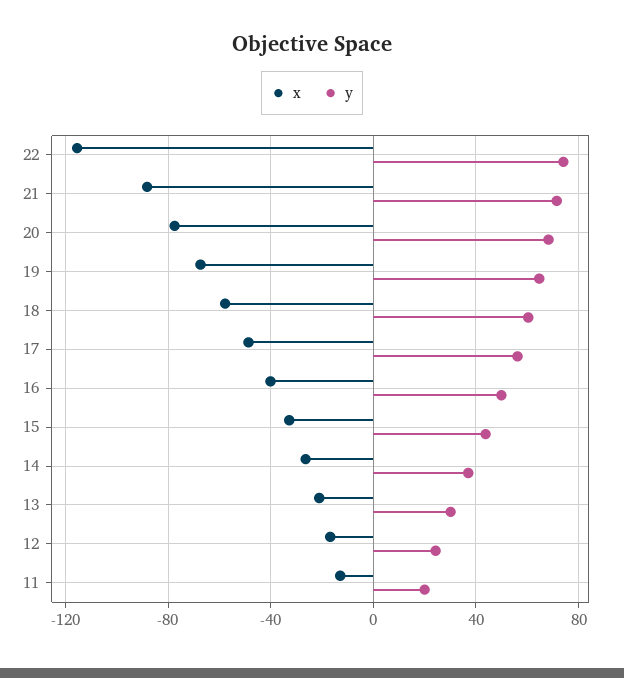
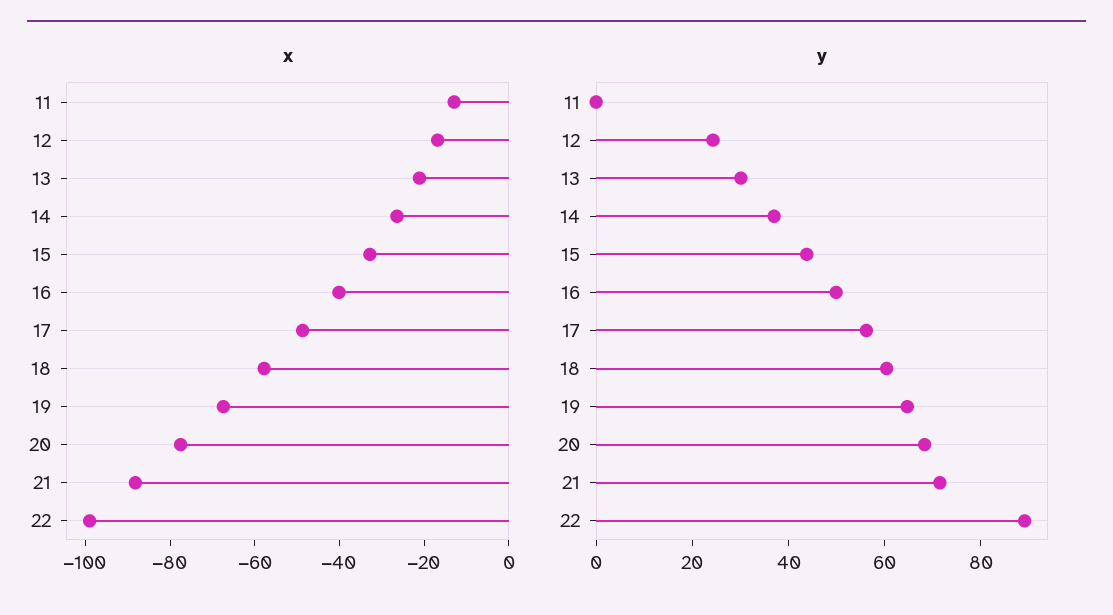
x, 22: -115 -> -100
y, 22: 75 -> 90
y, 11: 20 -> 0

